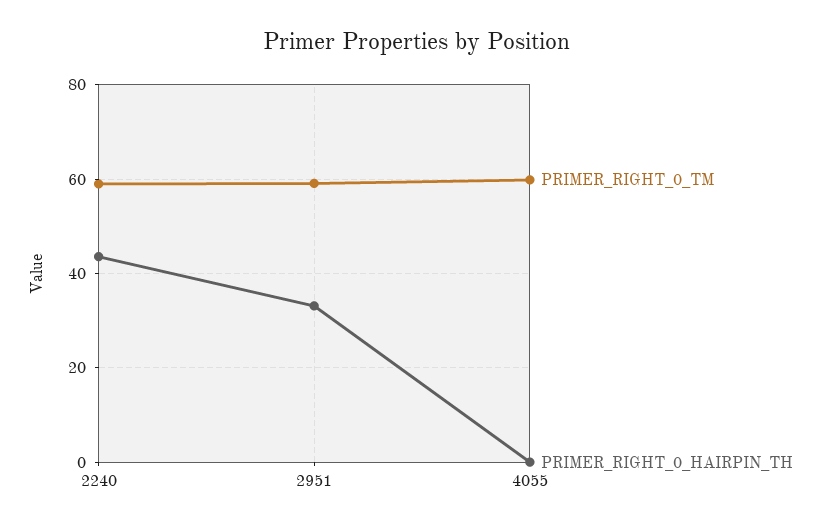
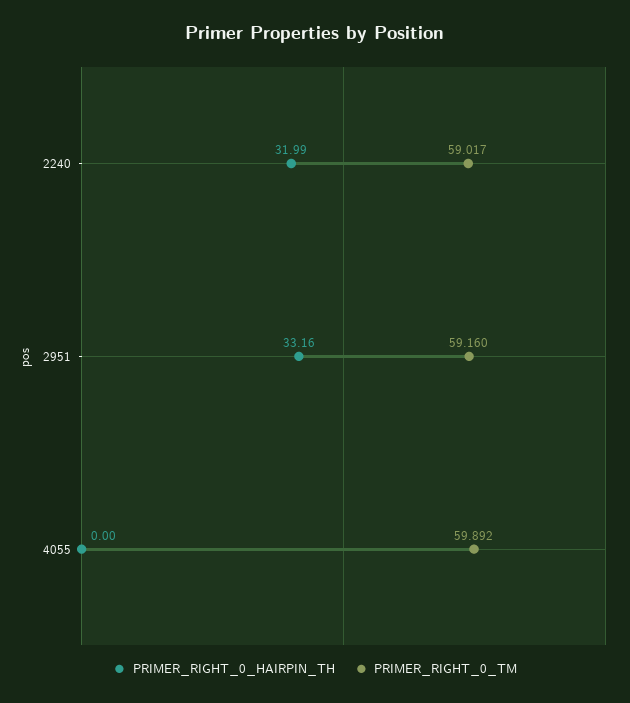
PRIMER_RIGHT_0_HAIRPIN_TH, 2240: 44 -> 31.99

